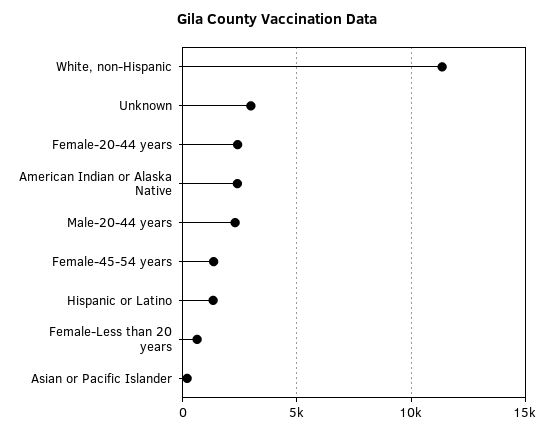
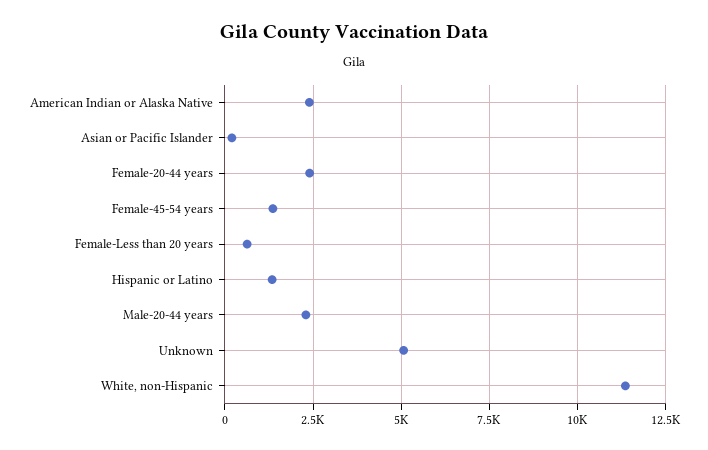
Unknown: 3000 -> 5000

